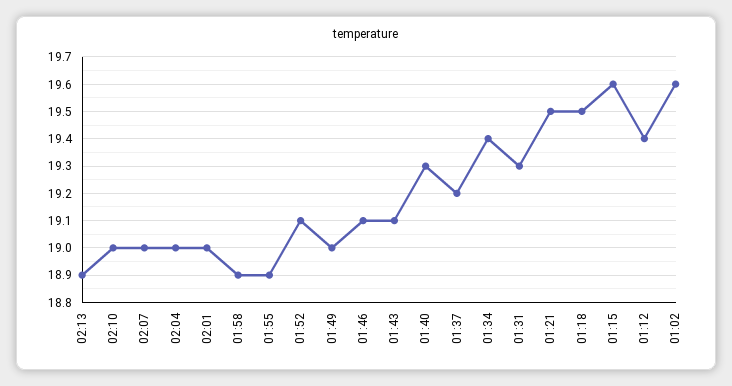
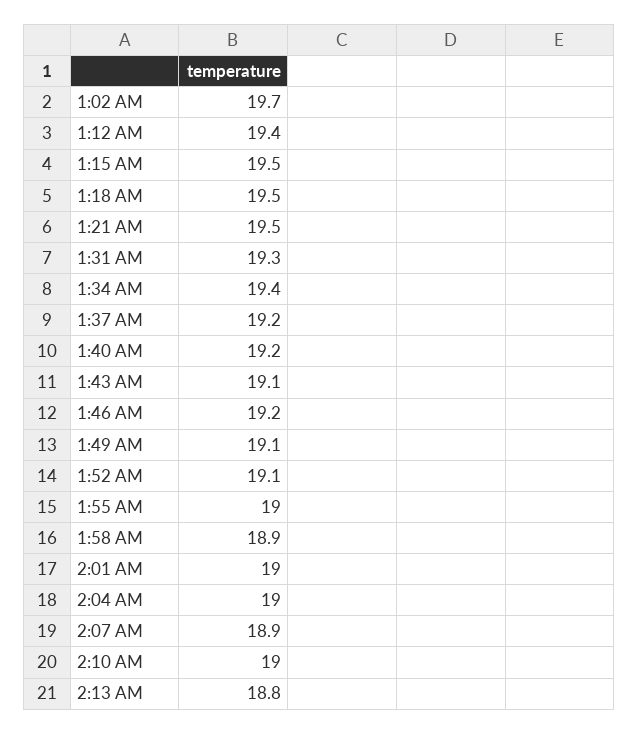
02:13: 18.9 -> 18.8
02:07: 19 -> 18.9
01:55: 18.9 -> 19
01:49: 19 -> 19.1
01:46: 19.1 -> 19.2
01:40: 19.3 -> 19.2
01:15: 19.6 -> 19.5
01:02: 19.6 -> 19.7

